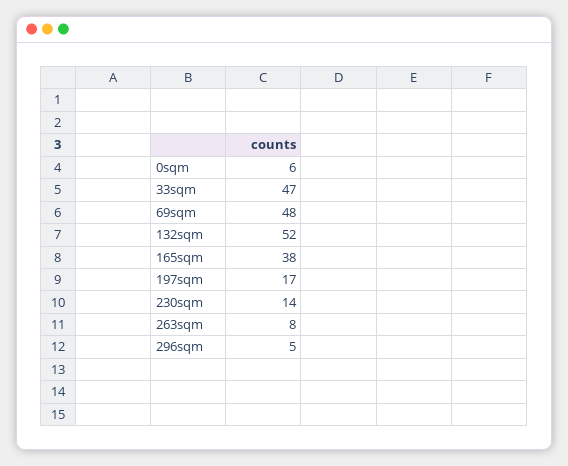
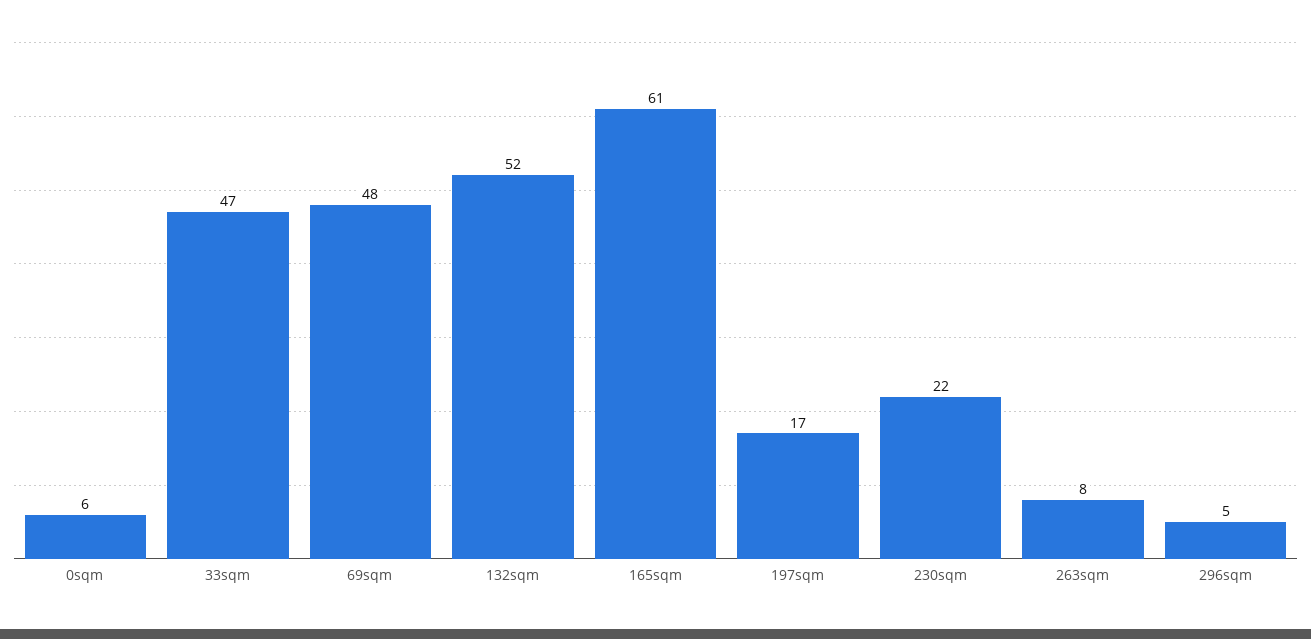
165sqm: 38 -> 61
230sqm: 14 -> 22

